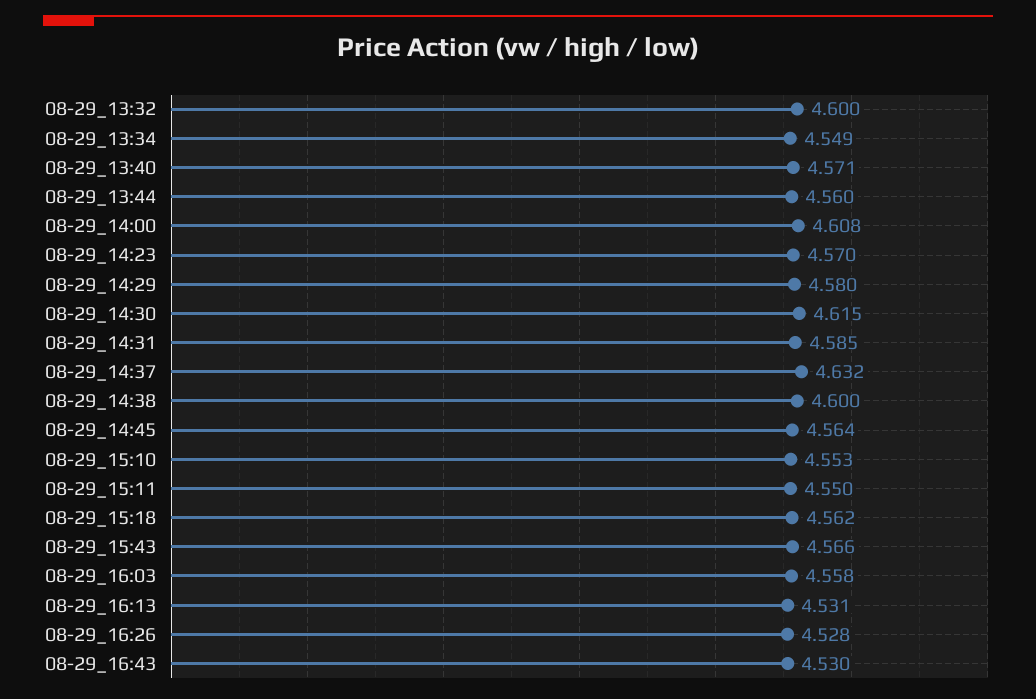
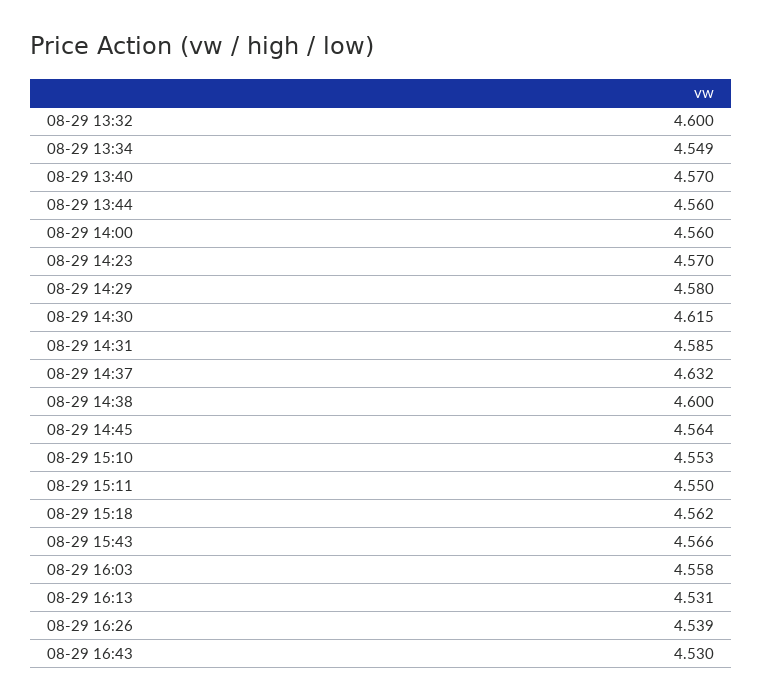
08-29_13:40: 4.571 -> 4.57
08-29_14:00: 4.608 -> 4.56
08-29_16:26: 4.528 -> 4.539

